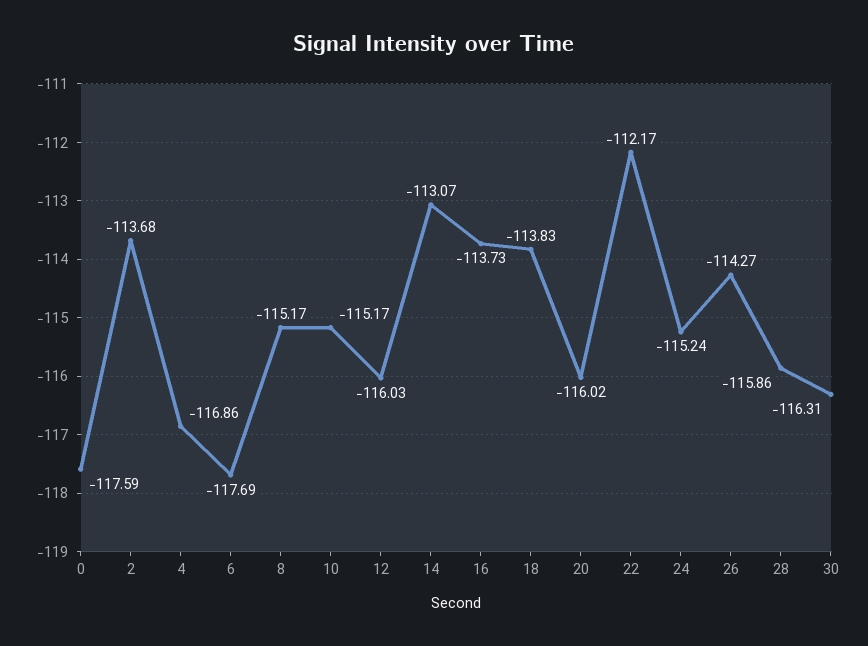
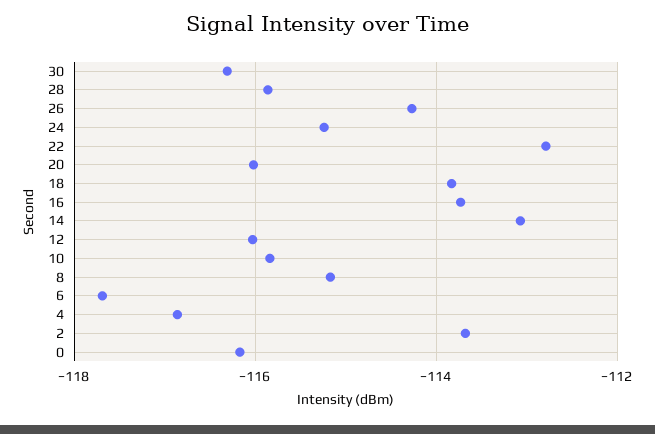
0: -117.59 -> -116.2
10: -115.17 -> -115.8
22: -112.17 -> -112.8

